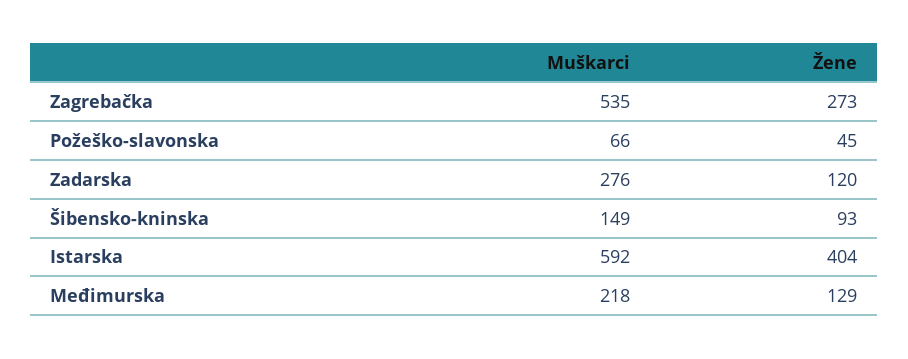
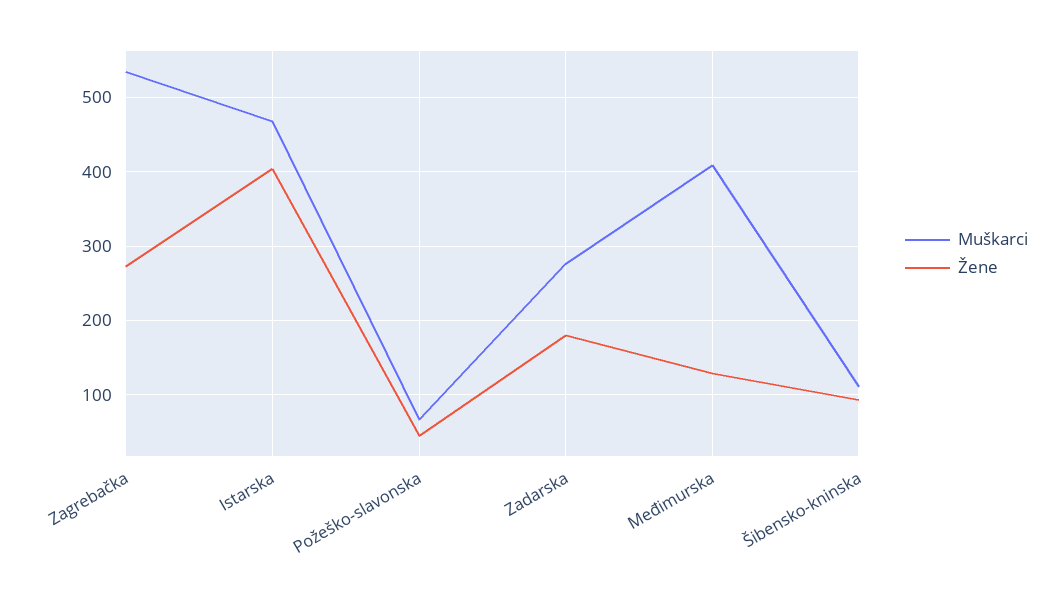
Žene, Zadarska: 120 -> 180
Muškarci, Šibensko-kninska: 149 -> 110
Muškarci, Istarska: 592 -> 470
Muškarci, Međimurska: 218 -> 410

